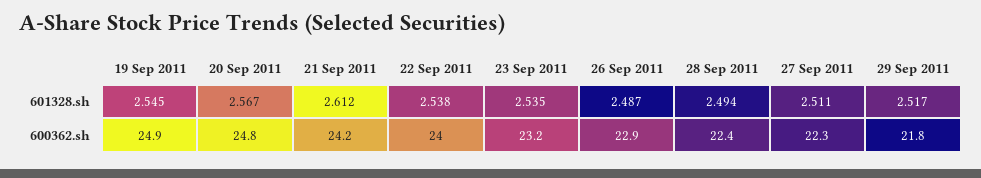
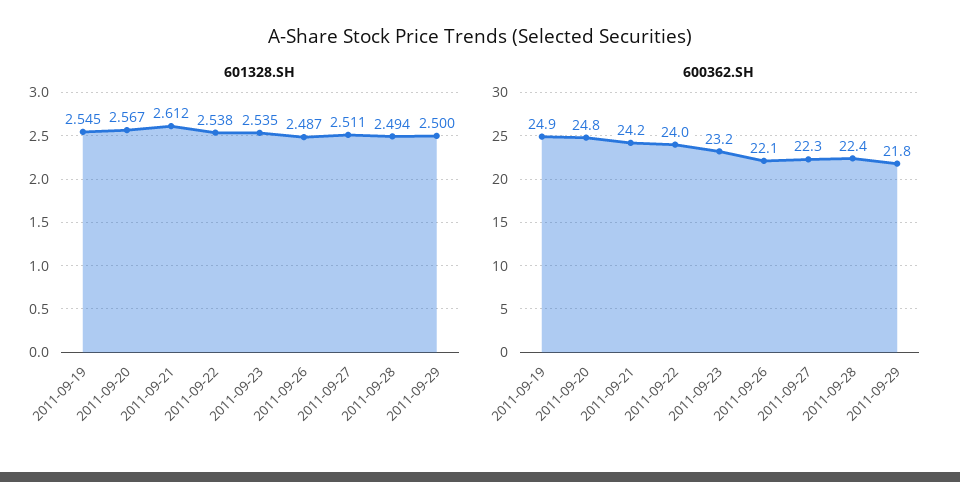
601328.sh, 29 Sep 2011: 2.517 -> 2.5
600362.sh, 26 Sep 2011: 22.9 -> 22.1

